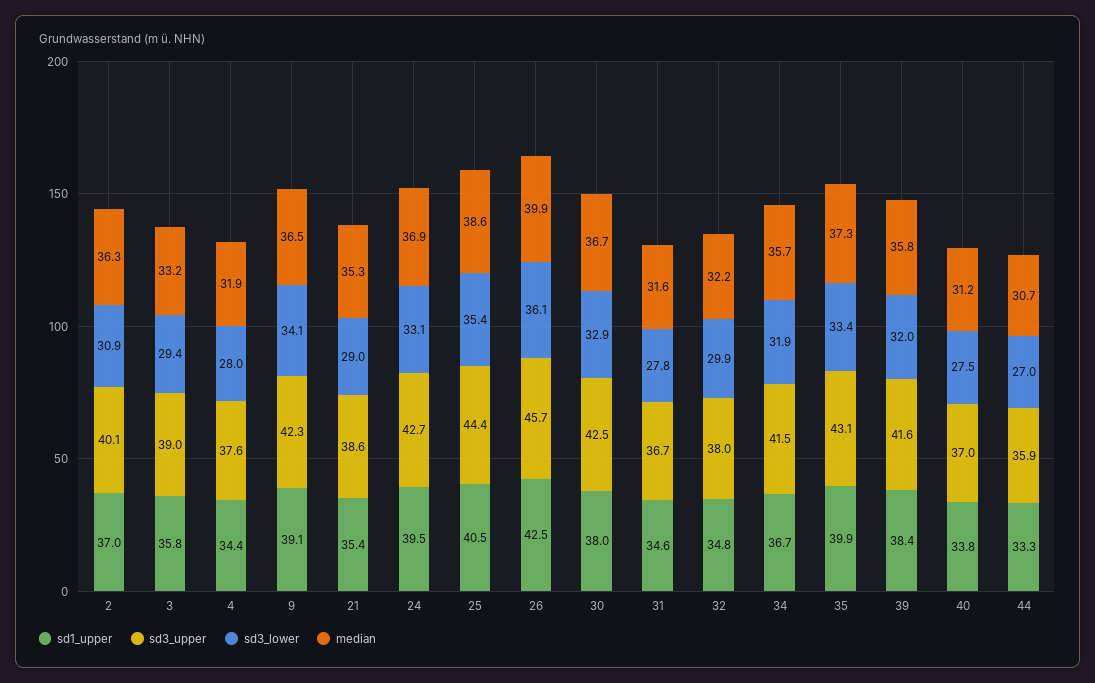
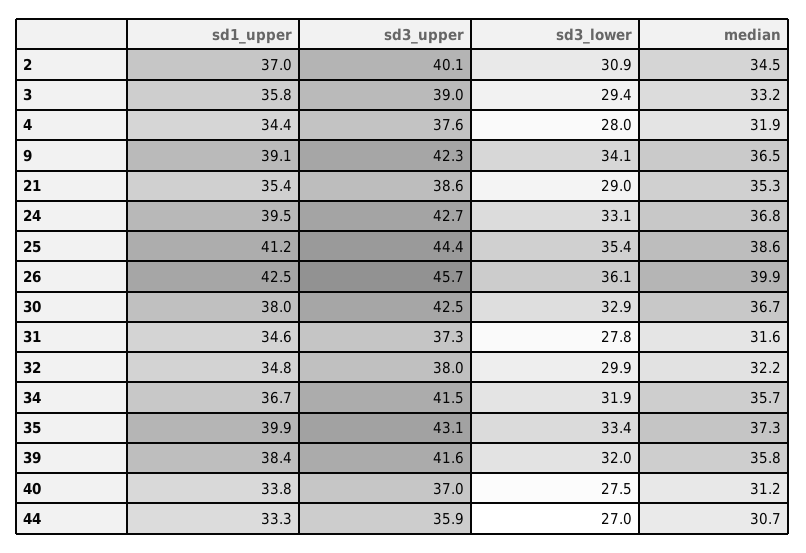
median, 2: 36.3 -> 34.5
median, 24: 36.9 -> 36.8
sd1_upper, 25: 40.5 -> 41.2
sd3_upper, 31: 36.7 -> 37.3

